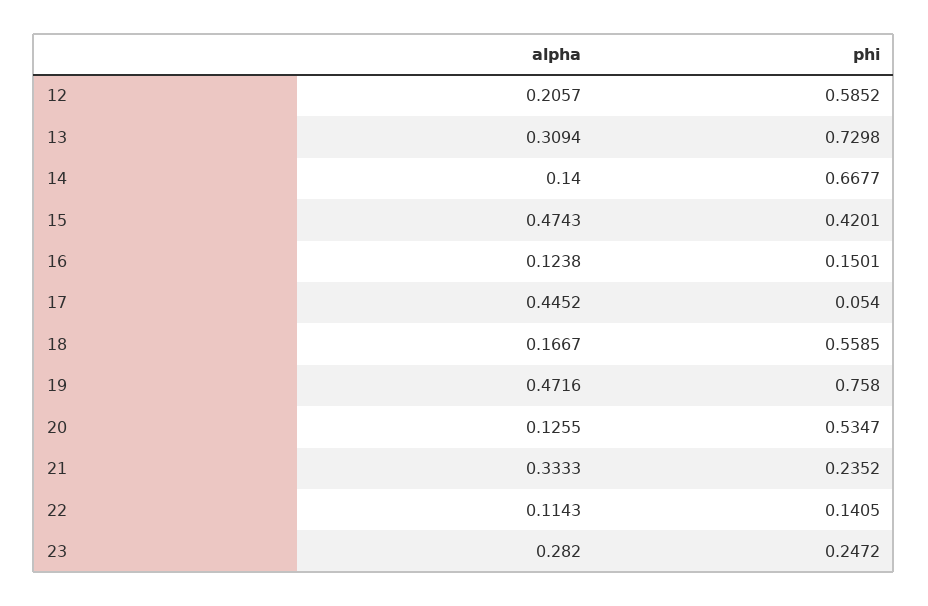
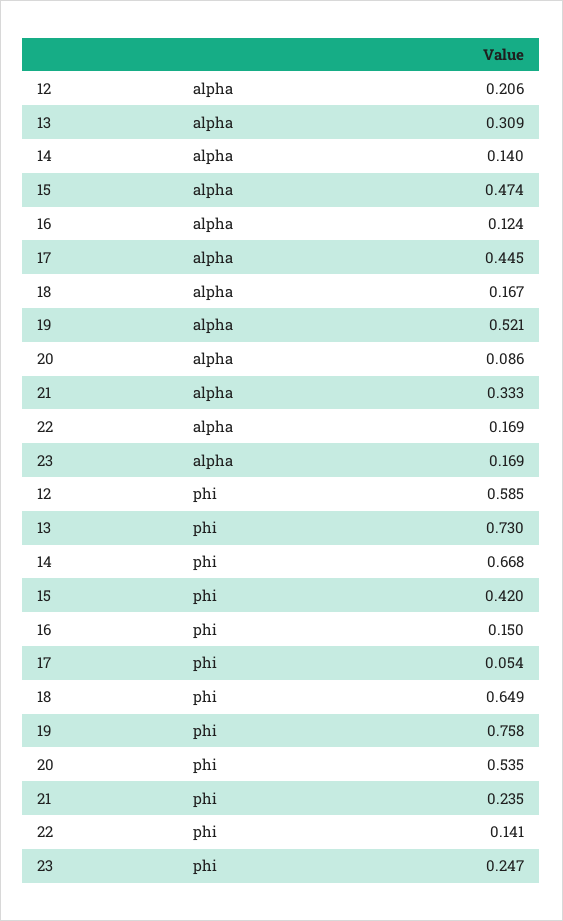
phi, 18: 0.5585 -> 0.649
alpha, 19: 0.4716 -> 0.521
alpha, 20: 0.1255 -> 0.086
alpha, 22: 0.1143 -> 0.169
alpha, 23: 0.282 -> 0.169

